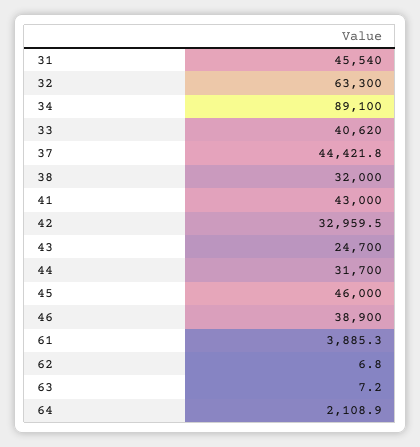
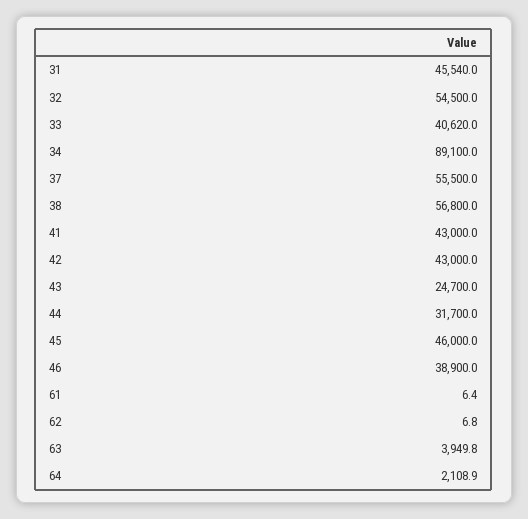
32: 63300 -> 54500
37: 44421.8 -> 55500
38: 32000 -> 56800
42: 32959.5 -> 43000
61: 3885.3 -> 6.4
63: 7.2 -> 3949.8

